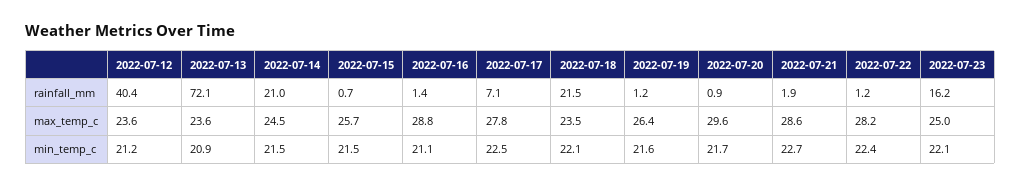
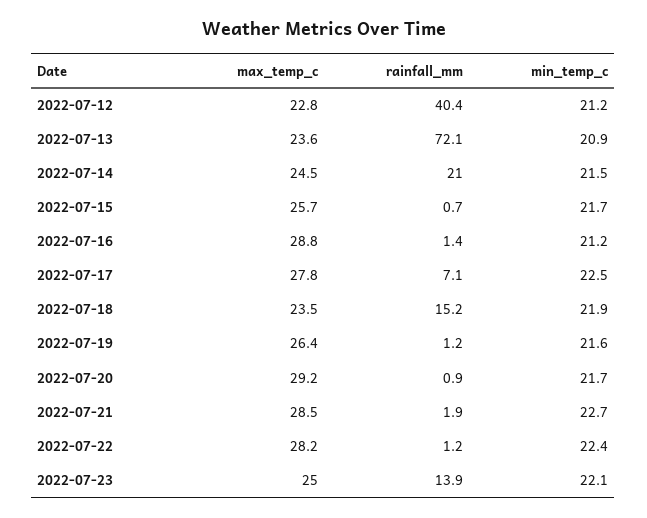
2022-07-18, rainfall_mm: 21.5 -> 15.2
2022-07-23, rainfall_mm: 16.2 -> 13.9
2022-07-12, max_temp_c: 23.6 -> 22.8
2022-07-20, max_temp_c: 29.6 -> 29.2
2022-07-21, max_temp_c: 28.6 -> 28.5
2022-07-15, min_temp_c: 21.5 -> 21.7
2022-07-16, min_temp_c: 21.1 -> 21.2
2022-07-18, min_temp_c: 22.1 -> 21.9

